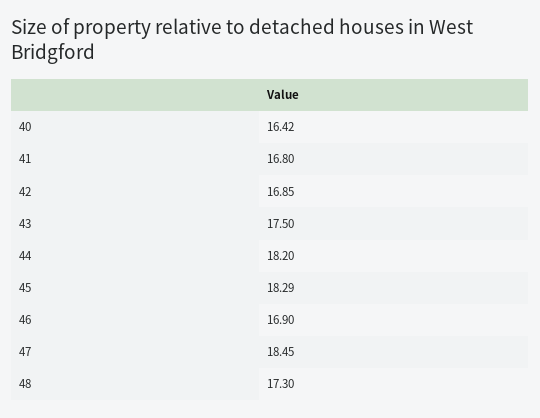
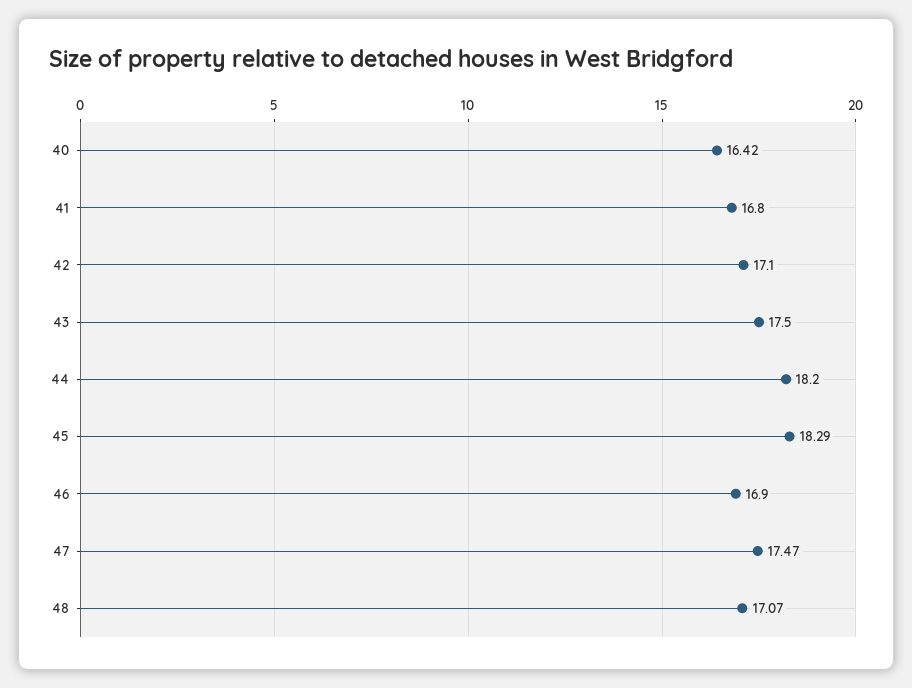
42: 16.85 -> 17.1
47: 18.45 -> 17.47
48: 17.3 -> 17.07

